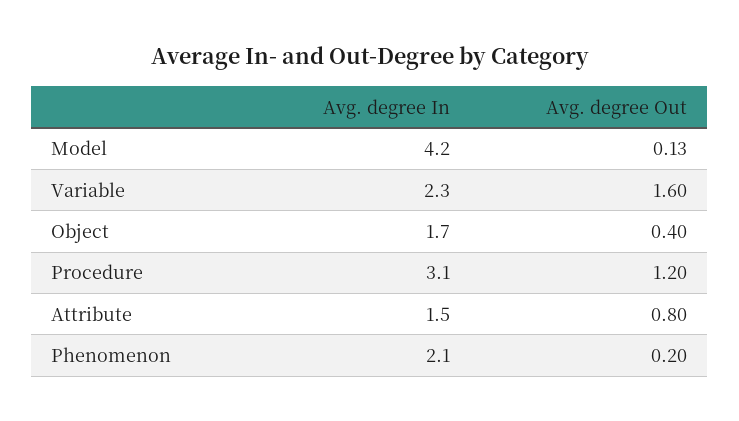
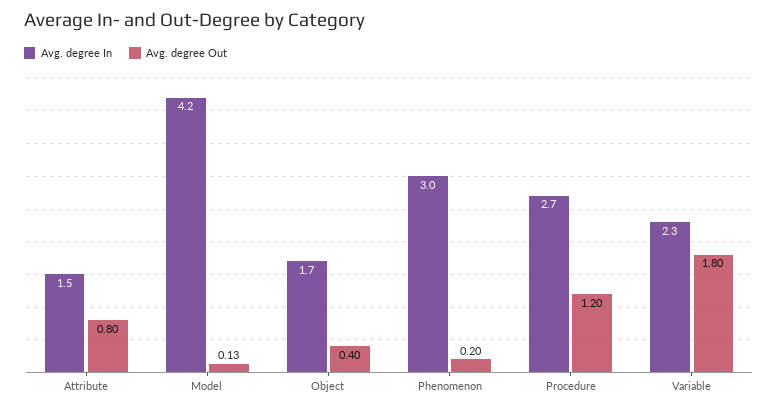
Avg. degree Out, Variable: 1.6 -> 1.8
Avg. degree In, Procedure: 3.1 -> 2.7
Avg. degree In, Phenomenon: 2.1 -> 3

